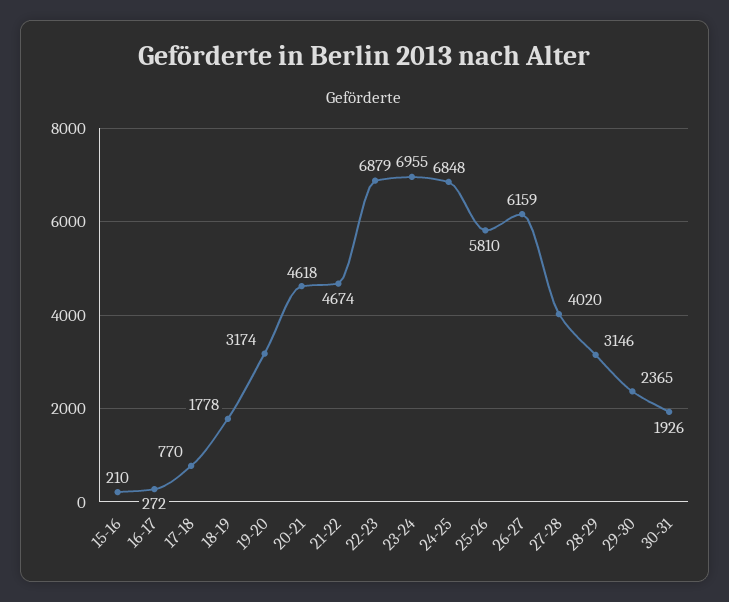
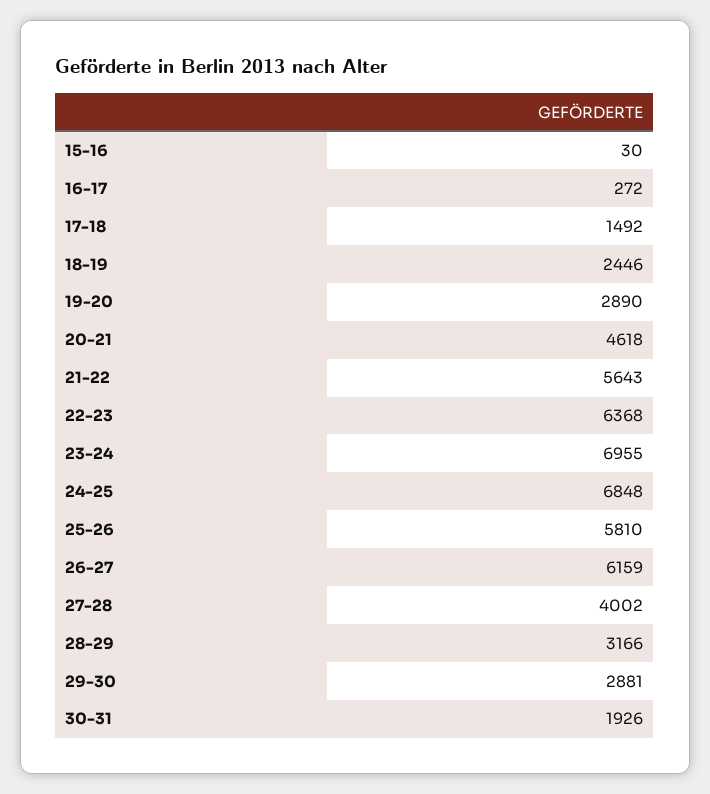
15-16: 210 -> 30
17-18: 770 -> 1492
18-19: 1778 -> 2446
19-20: 3174 -> 2890
21-22: 4674 -> 5643
22-23: 6879 -> 6368
27-28: 4020 -> 4002
28-29: 3146 -> 3166
29-30: 2365 -> 2881

